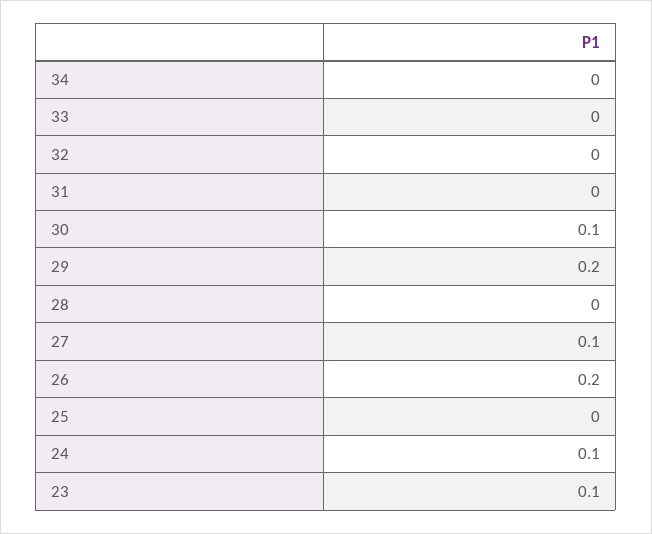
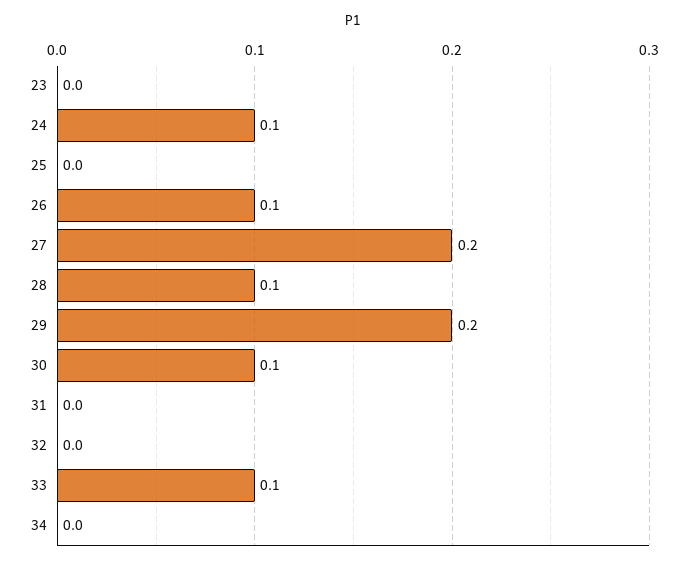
33: 0 -> 0.1
28: 0 -> 0.1
27: 0.1 -> 0.2
26: 0.2 -> 0.1
23: 0.1 -> 0

